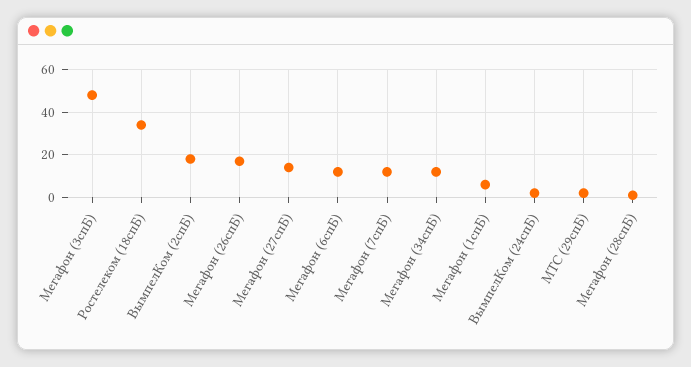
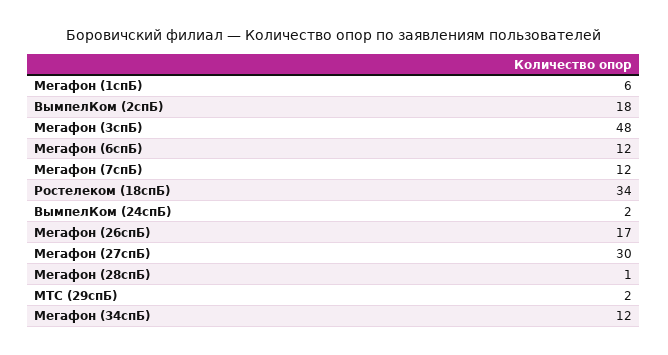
Мегафон (27спБ): 15 -> 30

